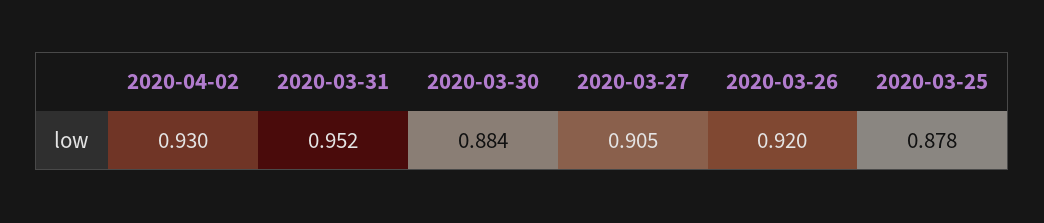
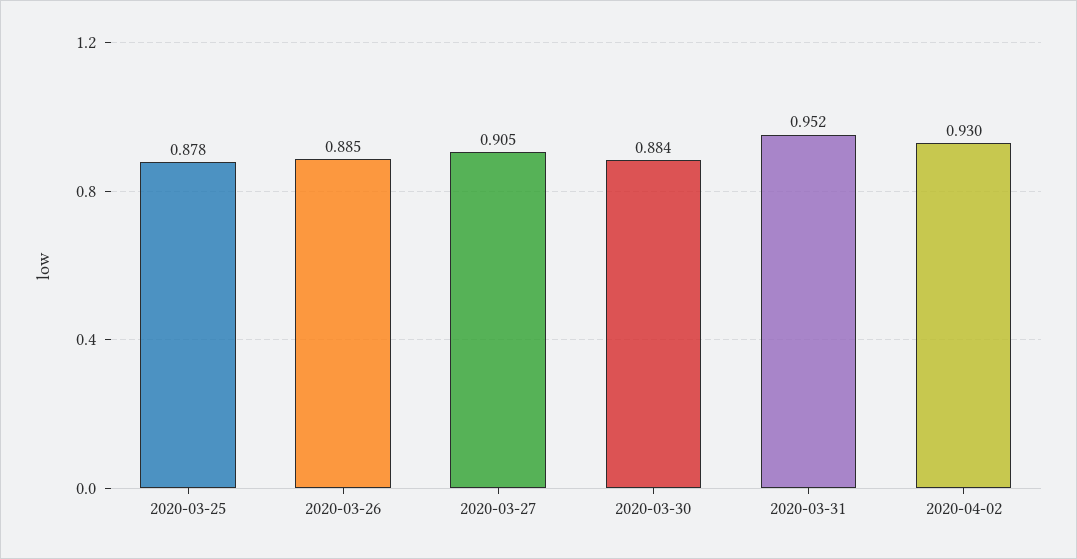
2020-03-26: 0.92 -> 0.885

